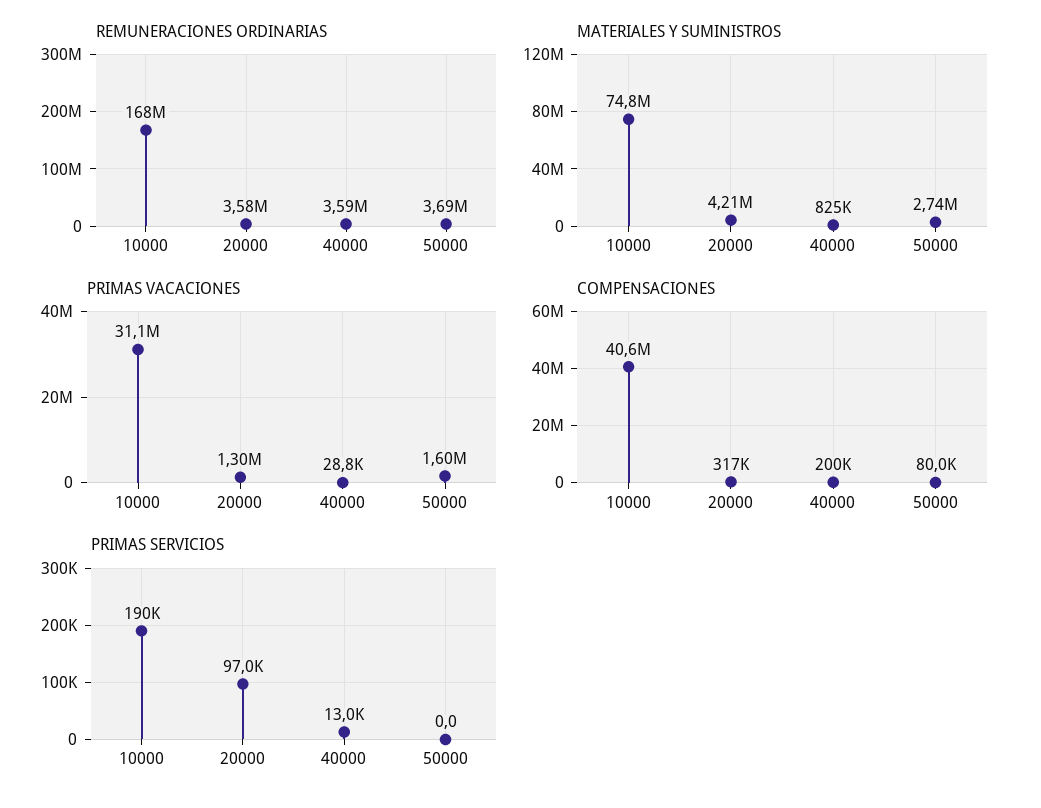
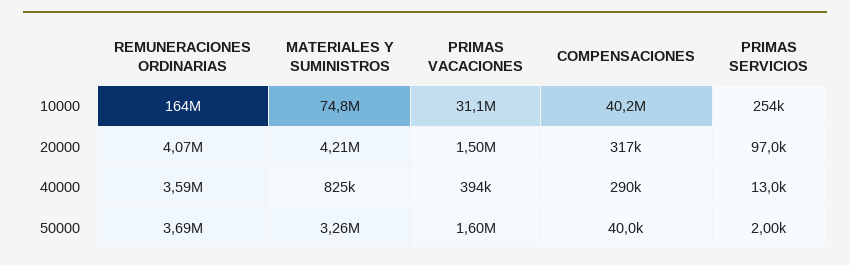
REMUNERACIONES ORDINARIAS, 10000: 168000000 -> 164000000
REMUNERACIONES ORDINARIAS, 20000: 3580000 -> 4070000
MATERIALES Y SUMINISTROS, 50000: 2740000 -> 3260000
PRIMAS VACACIONES, 20000: 1300000 -> 1500000
PRIMAS VACACIONES, 40000: 28800 -> 394000
COMPENSACIONES, 10000: 40600000 -> 40200000
COMPENSACIONES, 40000: 200000 -> 290000
COMPENSACIONES, 50000: 80000 -> 40000
PRIMAS SERVICIOS, 10000: 190000 -> 254000
PRIMAS SERVICIOS, 50000: 0 -> 2000

